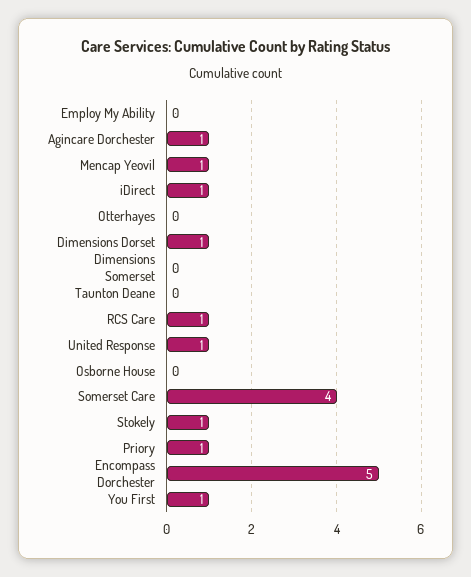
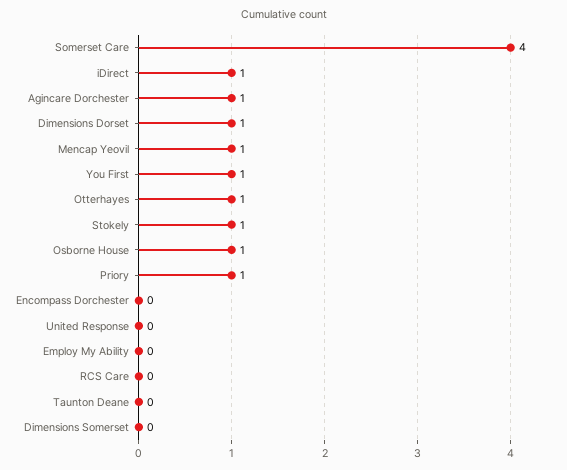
Otterhayes: 0 -> 1
RCS Care: 1 -> 0
United Response: 1 -> 0
Osborne House: 0 -> 1
Encompass Dorchester: 5 -> 0

